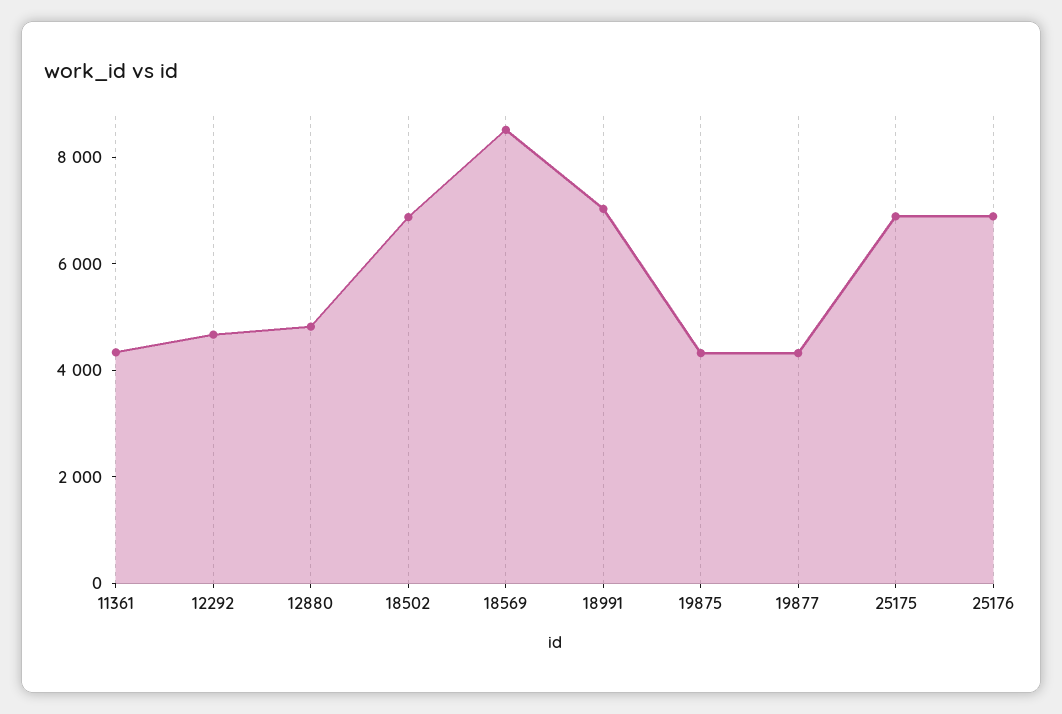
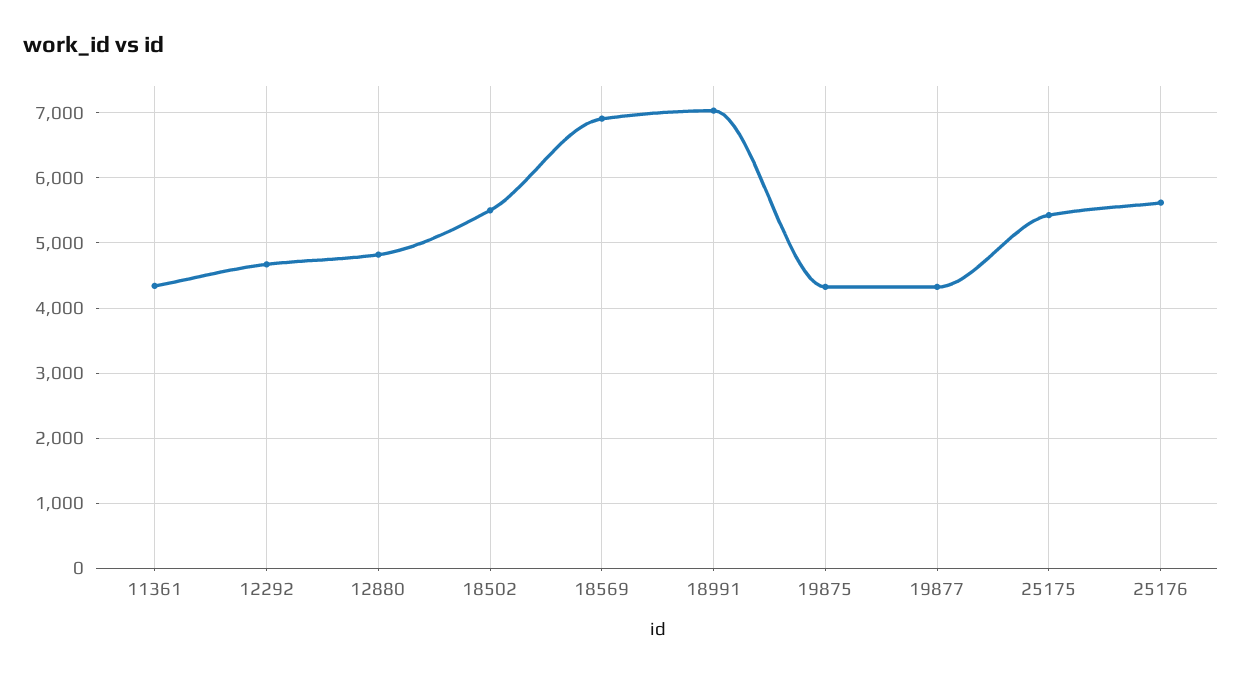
18502: 7000 -> 5500
18569: 8500 -> 6900
25175: 7000 -> 5400
25176: 7000 -> 5600

